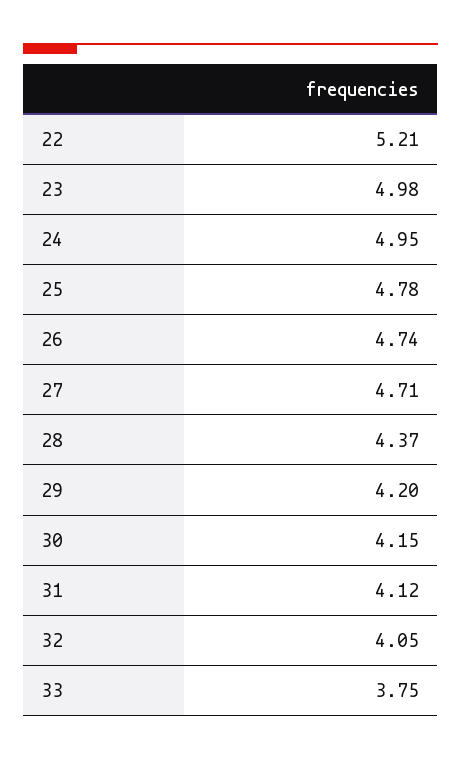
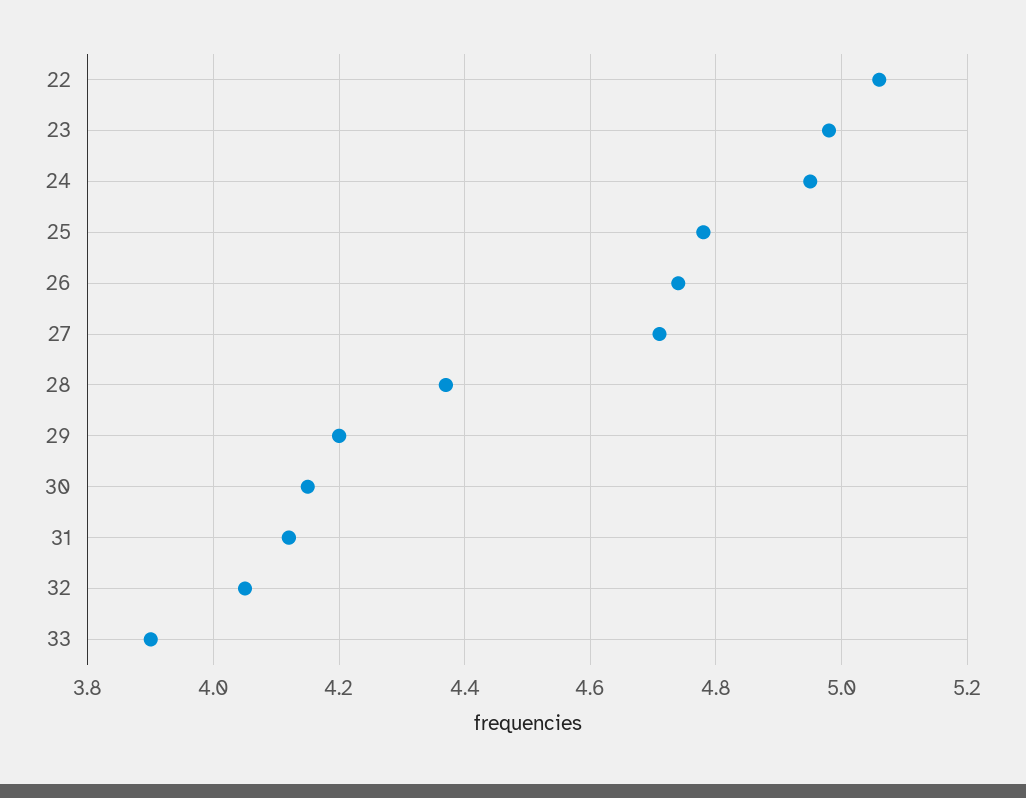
22: 5.21 -> 5.05
33: 3.75 -> 3.9

